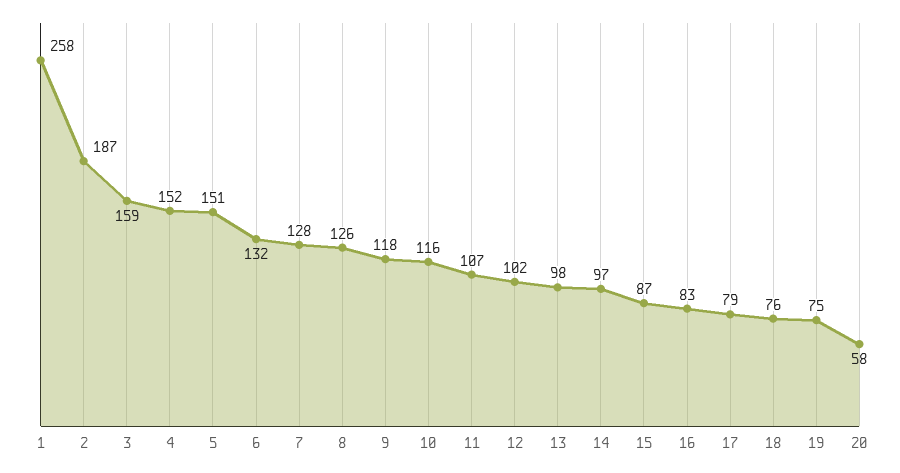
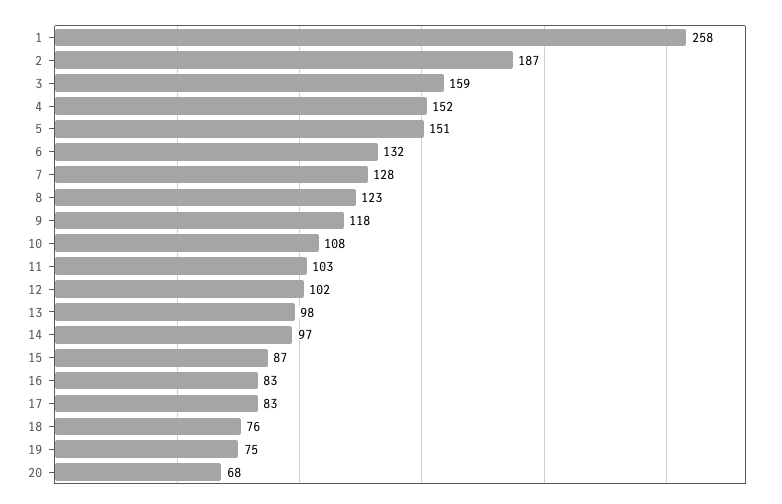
8: 126 -> 123
10: 116 -> 108
11: 107 -> 103
17: 79 -> 83
20: 58 -> 68

